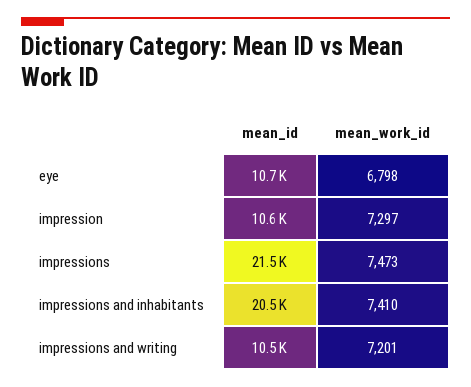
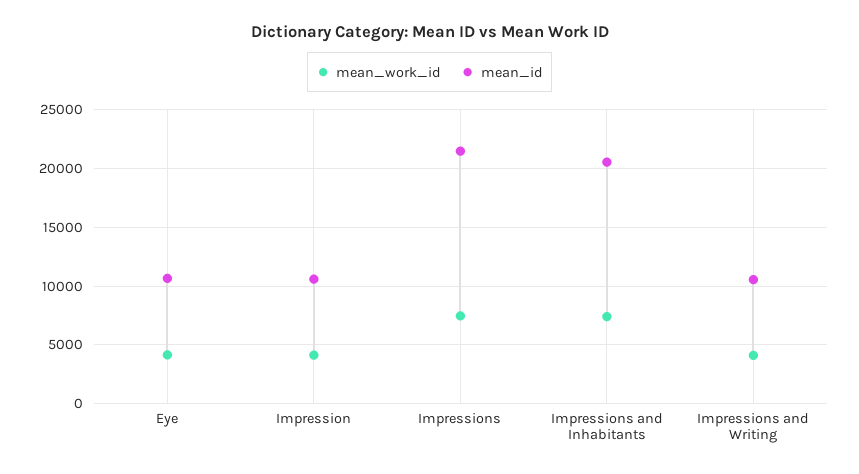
mean_work_id, eye: 6798 -> 4000
mean_work_id, impression: 7297 -> 4000
mean_work_id, impressions and writing: 7201 -> 4000

